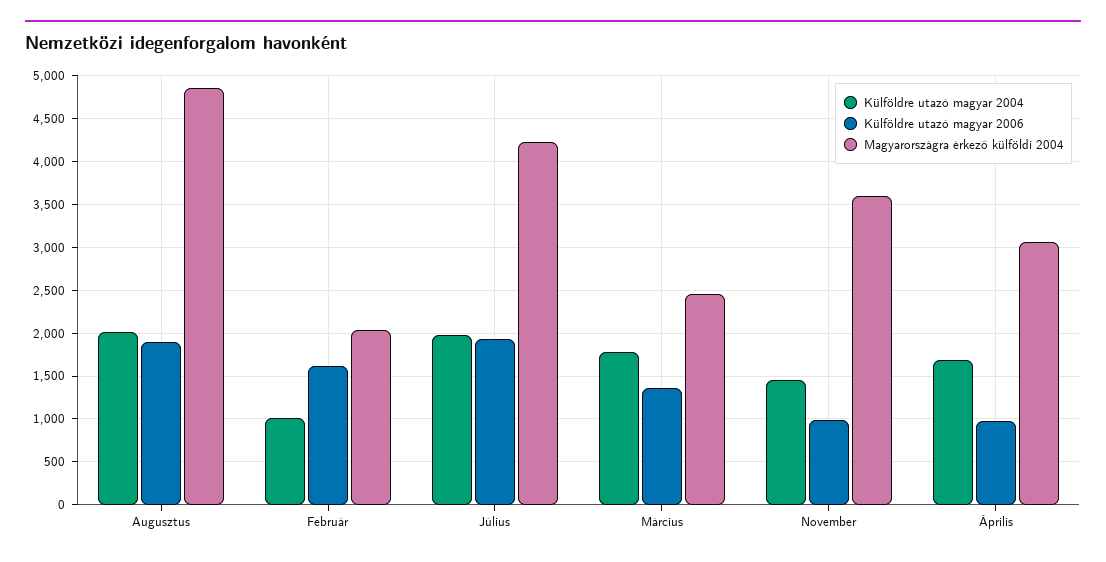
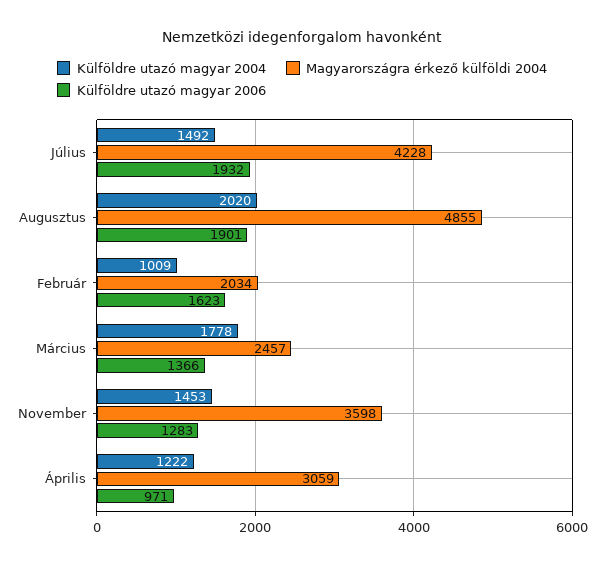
Külföldre utazó magyar 2004, Július: 2000 -> 1492
Külföldre utazó magyar 2006, November: 1000 -> 1283
Külföldre utazó magyar 2004, Április: 1700 -> 1222

